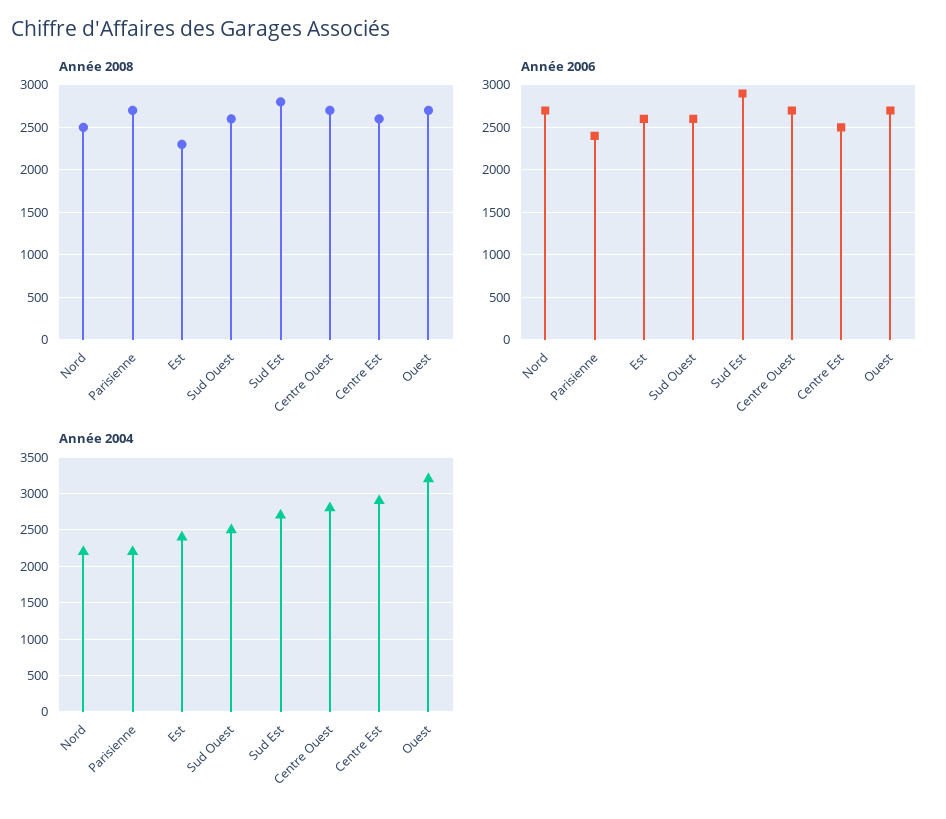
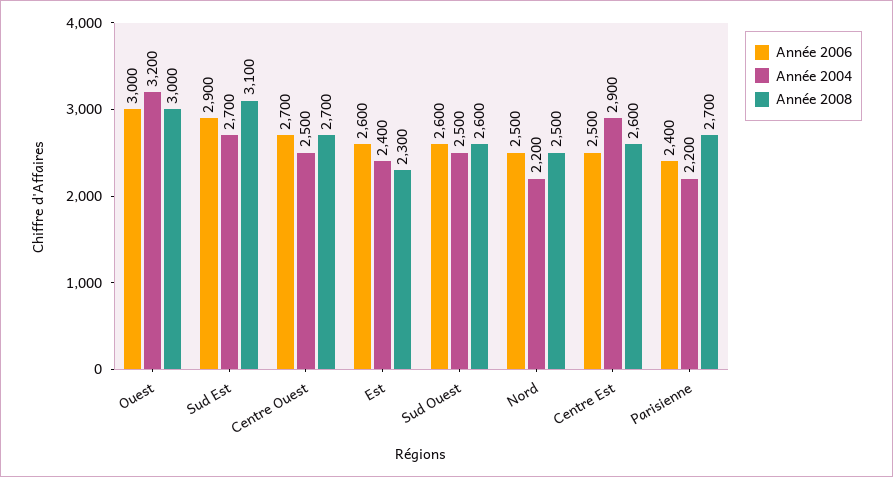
Année 2008, Sud Est: 2800 -> 3100
Année 2008, Ouest: 2700 -> 3000
Année 2006, Nord: 2700 -> 2500
Année 2006, Ouest: 2700 -> 3000
Année 2004, Centre Ouest: 2800 -> 2500

